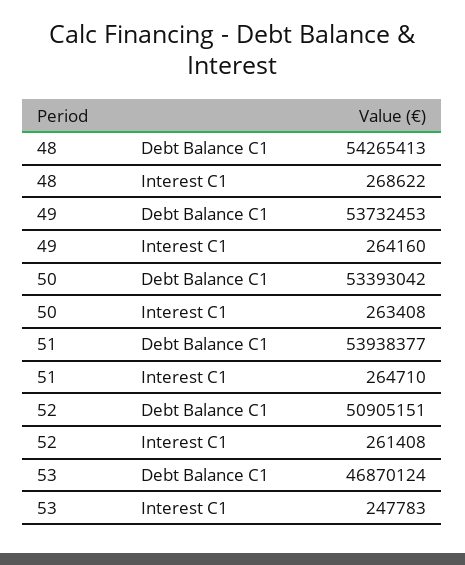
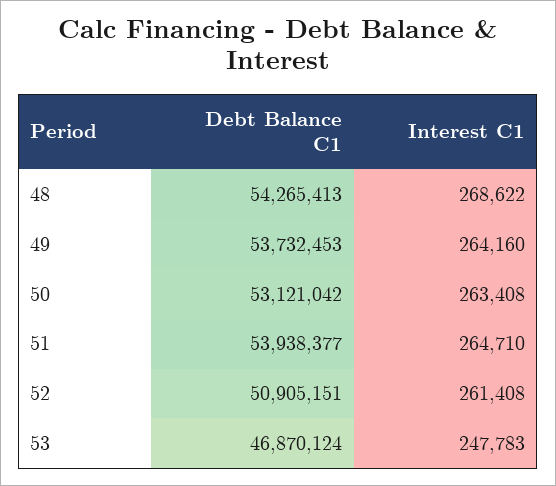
50, Debt Balance C1: 53393042 -> 53121042

